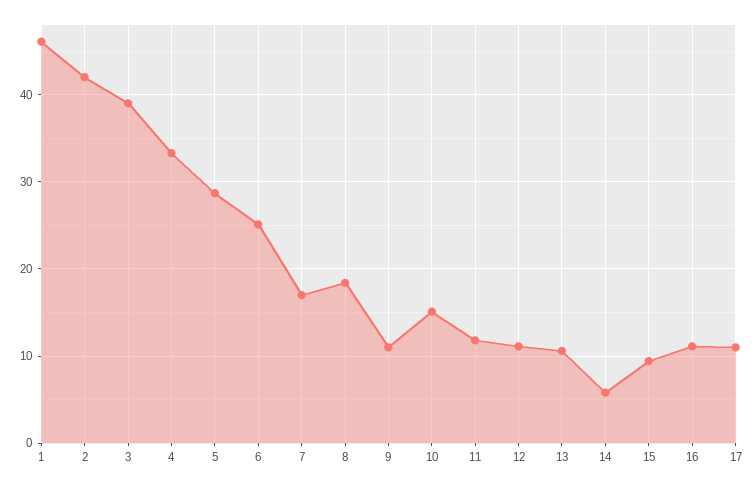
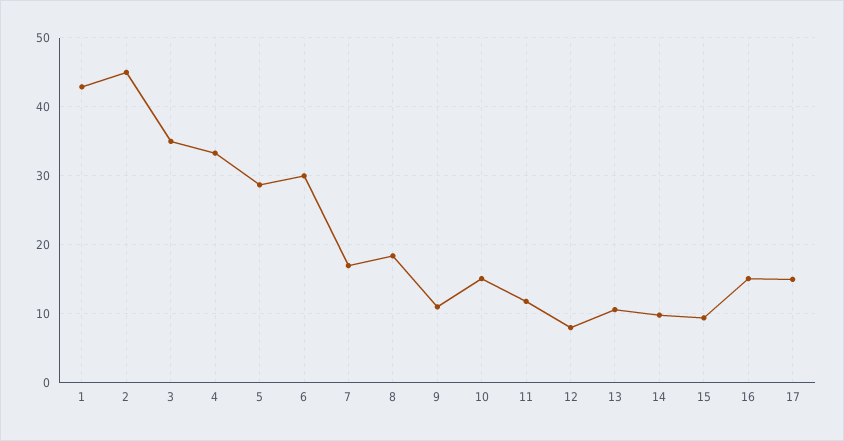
1: 46 -> 43
2: 42 -> 45
3: 39 -> 35
6: 25 -> 30
12: 11 -> 8
14: 6 -> 10
16: 11 -> 15
17: 11 -> 15

